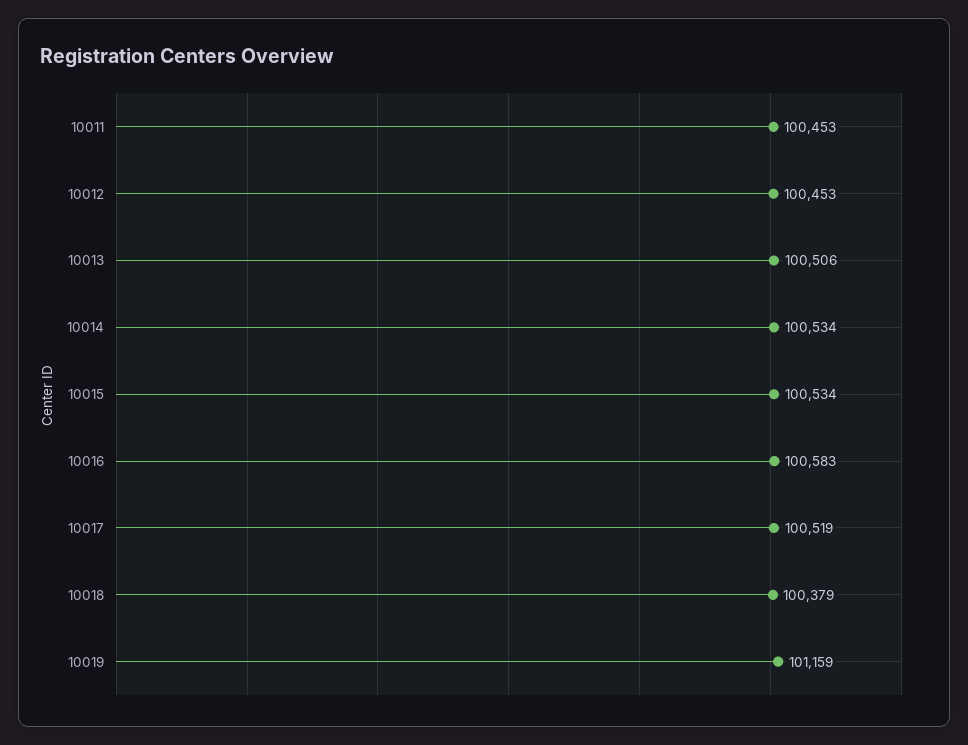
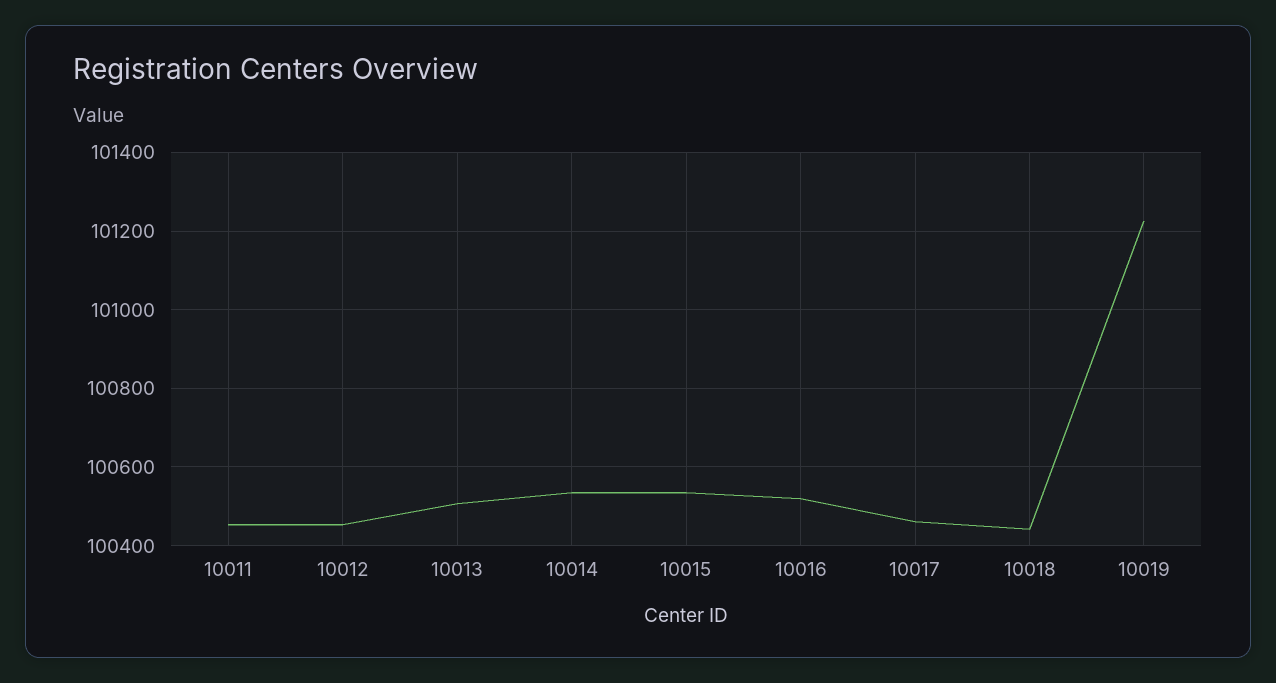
10016: 100583 -> 100520
10017: 100519 -> 100460
10018: 100379 -> 100440
10019: 101159 -> 101220

